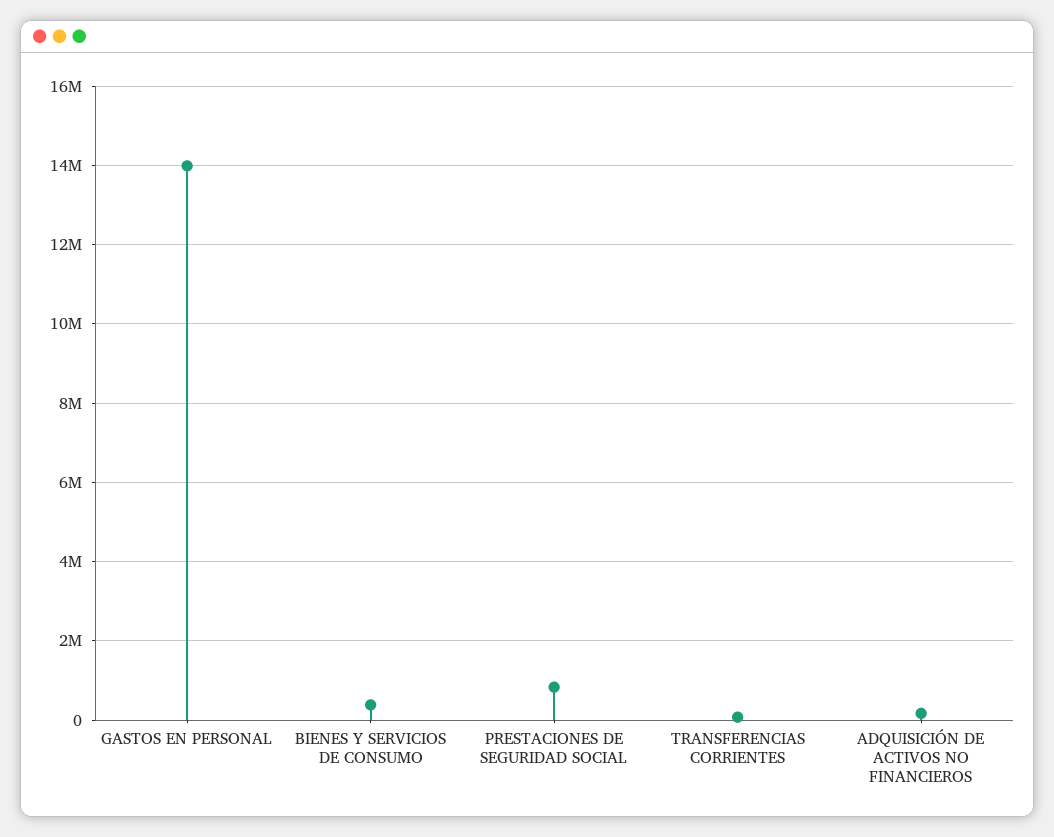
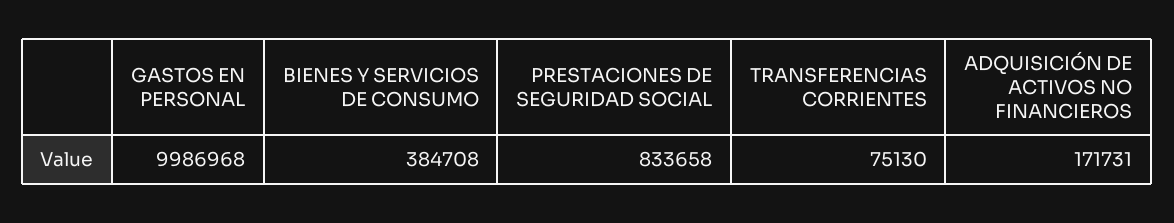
GASTOS EN PERSONAL: 14000000 -> 9986968

